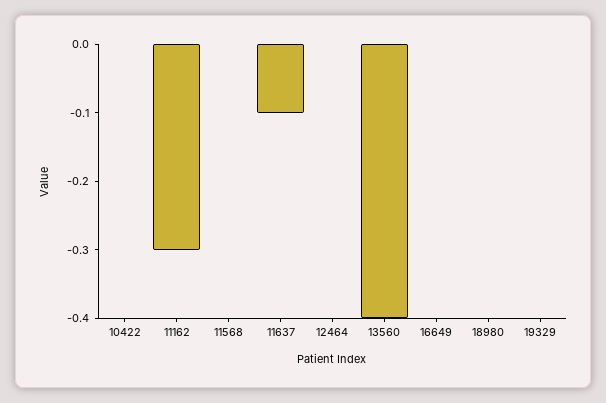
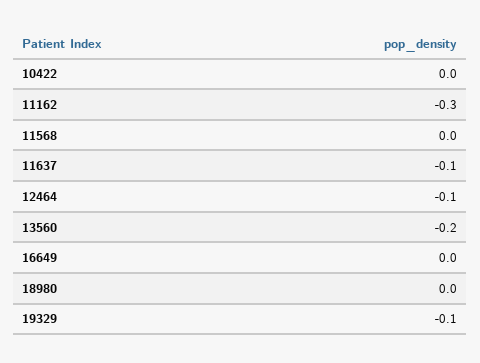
12464: 0 -> -0.1
13560: -0.4 -> -0.2
19329: 0 -> -0.1

